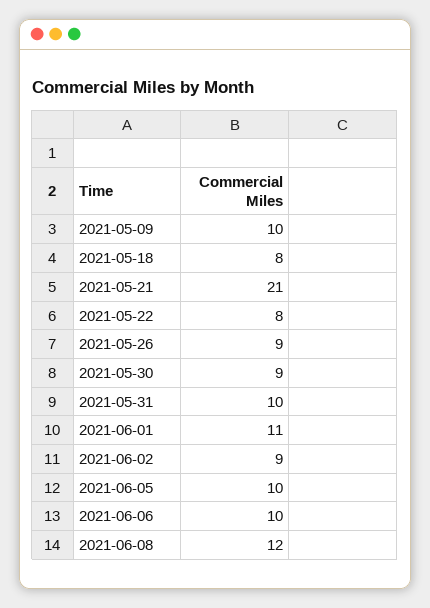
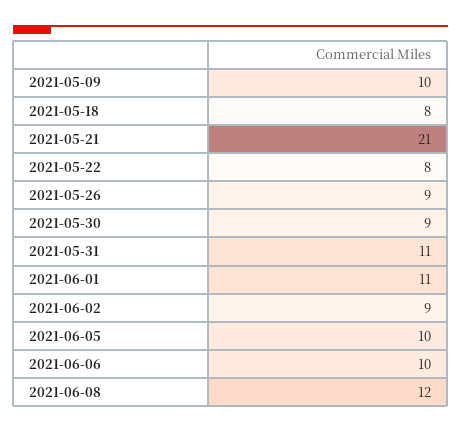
2021-05-31: 10 -> 11

